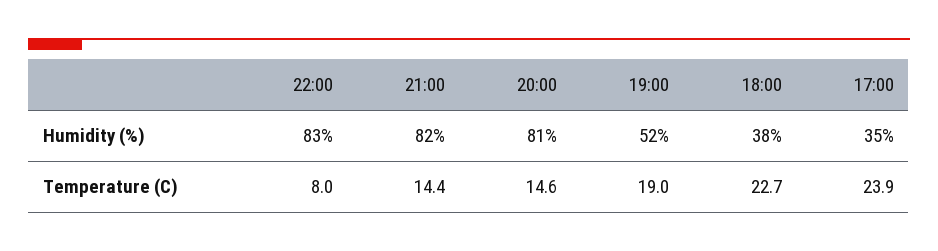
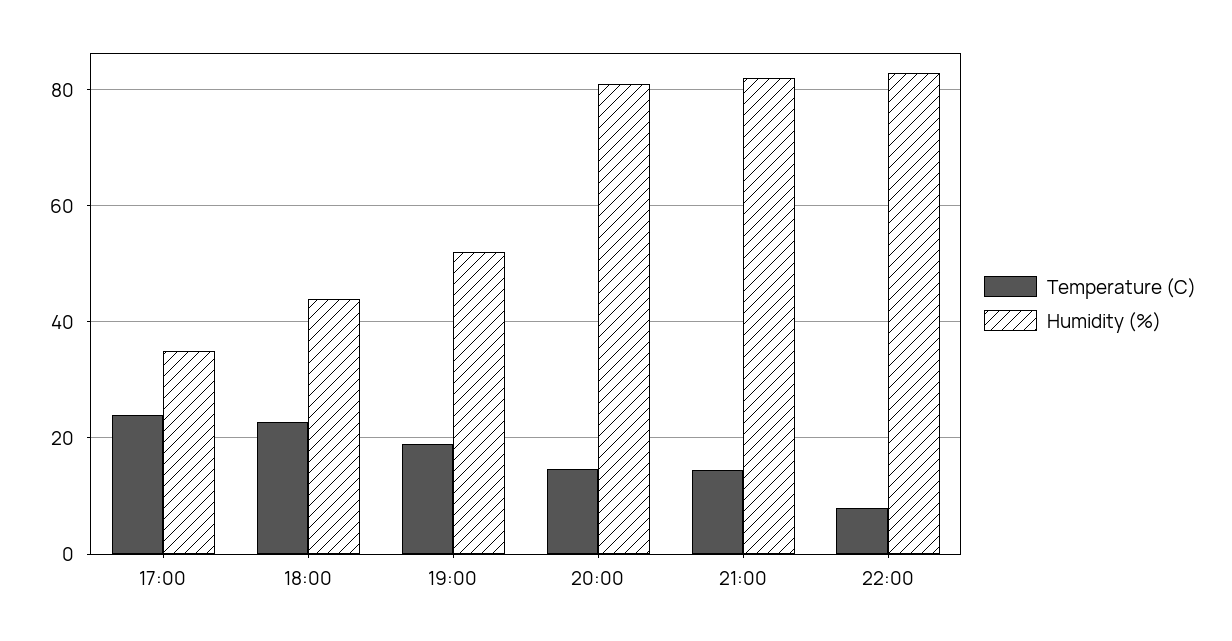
Humidity (%), 18:00: 38 -> 44

